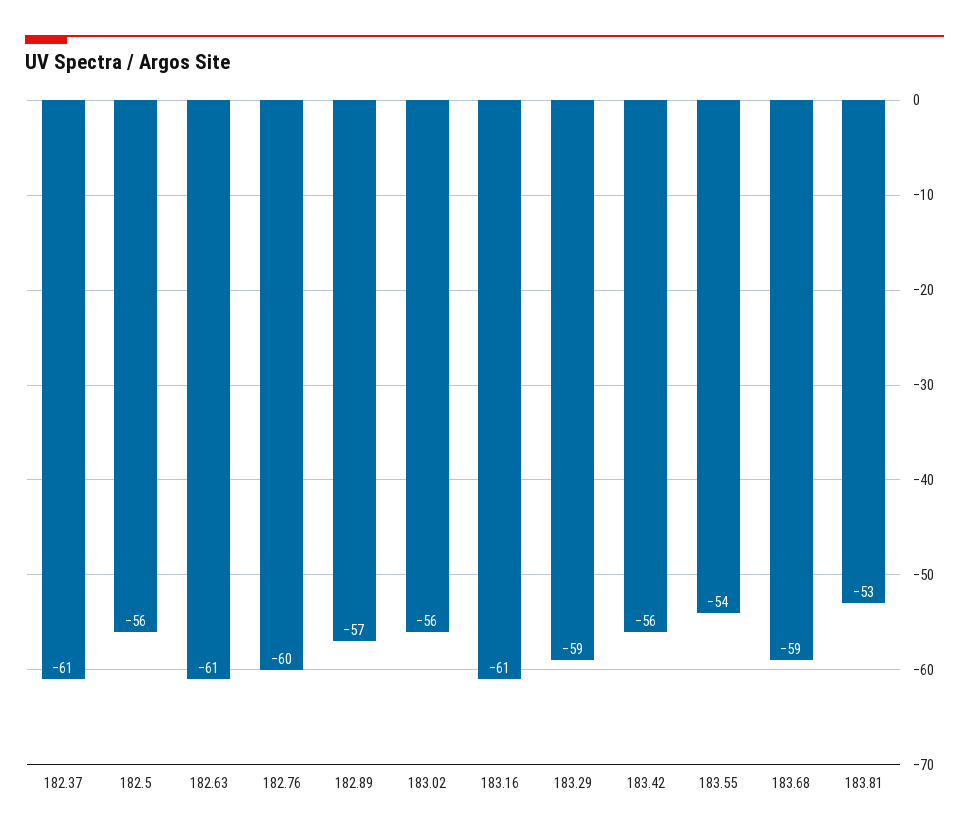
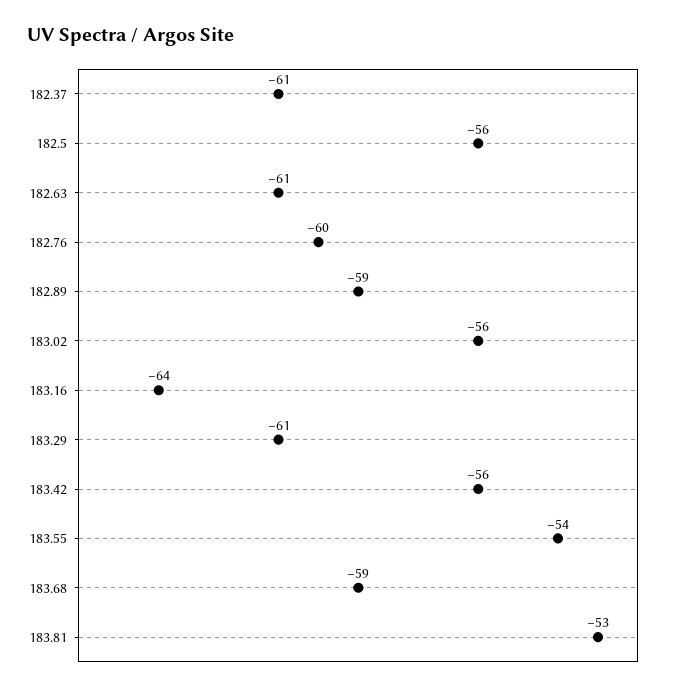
182.89: -57 -> -59
183.16: -61 -> -64
183.29: -59 -> -61

